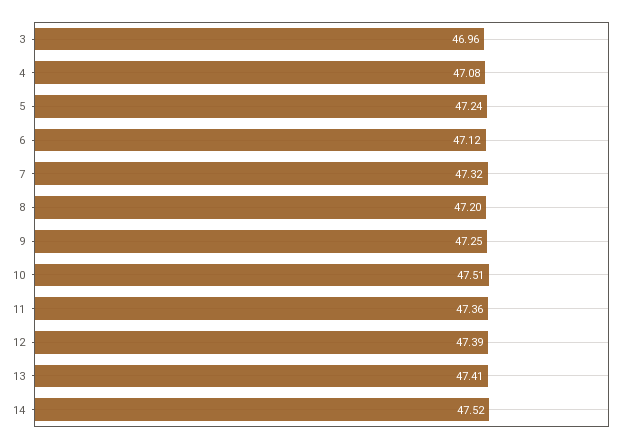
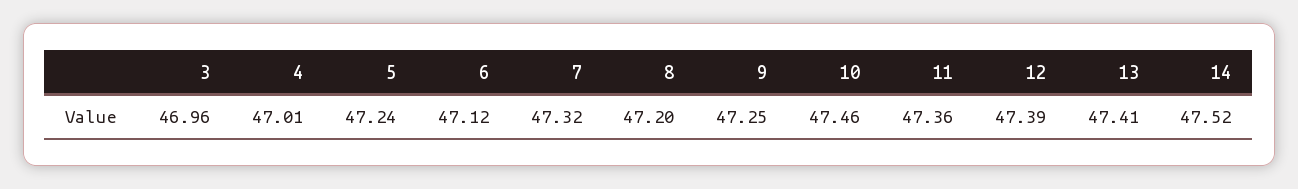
4: 47.08 -> 47.01
10: 47.51 -> 47.46

